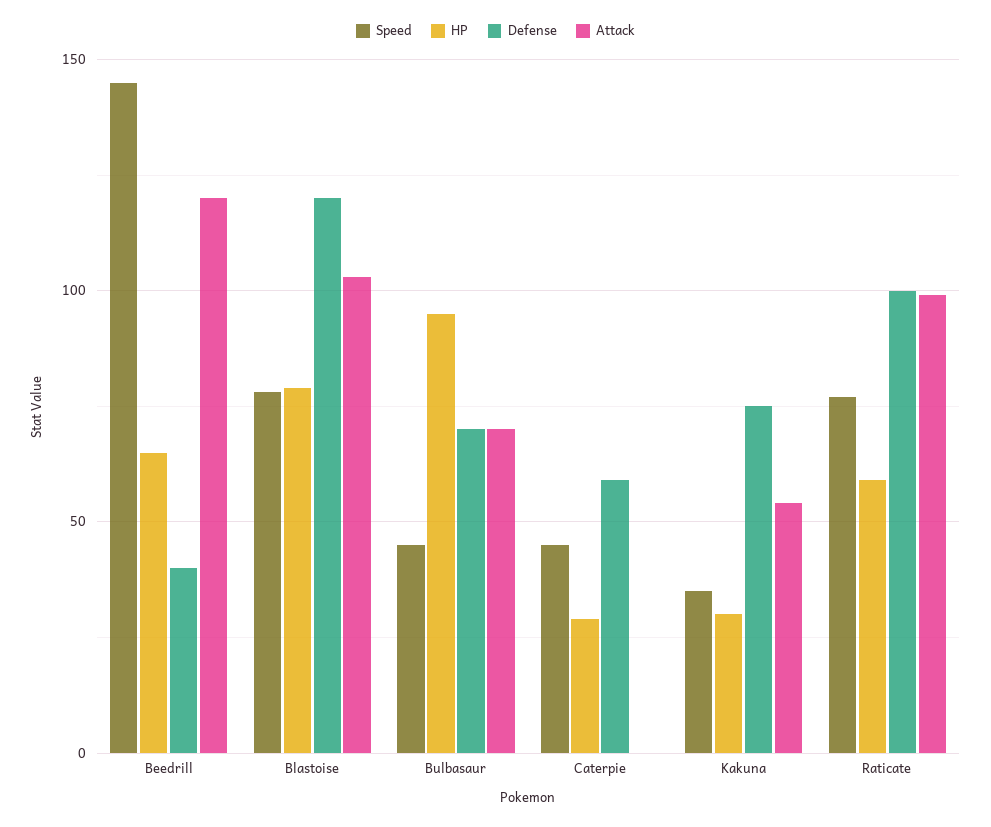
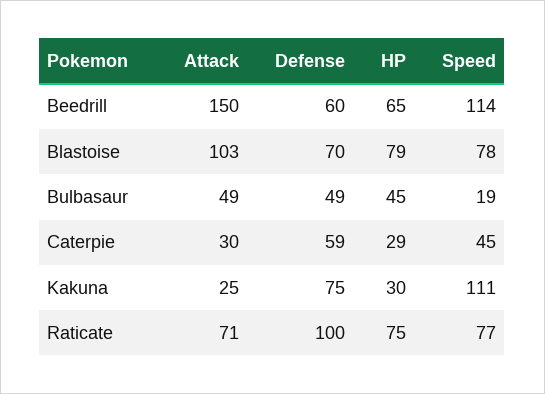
Speed, Beedrill: 145 -> 114
Defense, Beedrill: 40 -> 60
Attack, Beedrill: 120 -> 150
Defense, Blastoise: 120 -> 70
Speed, Bulbasaur: 45 -> 19
HP, Bulbasaur: 95 -> 45
Defense, Bulbasaur: 70 -> 49
Attack, Bulbasaur: 70 -> 49
Attack, Caterpie: 0 -> 30
Speed, Kakuna: 35 -> 111
Attack, Kakuna: 55 -> 25
HP, Raticate: 60 -> 75
Attack, Raticate: 100 -> 71

